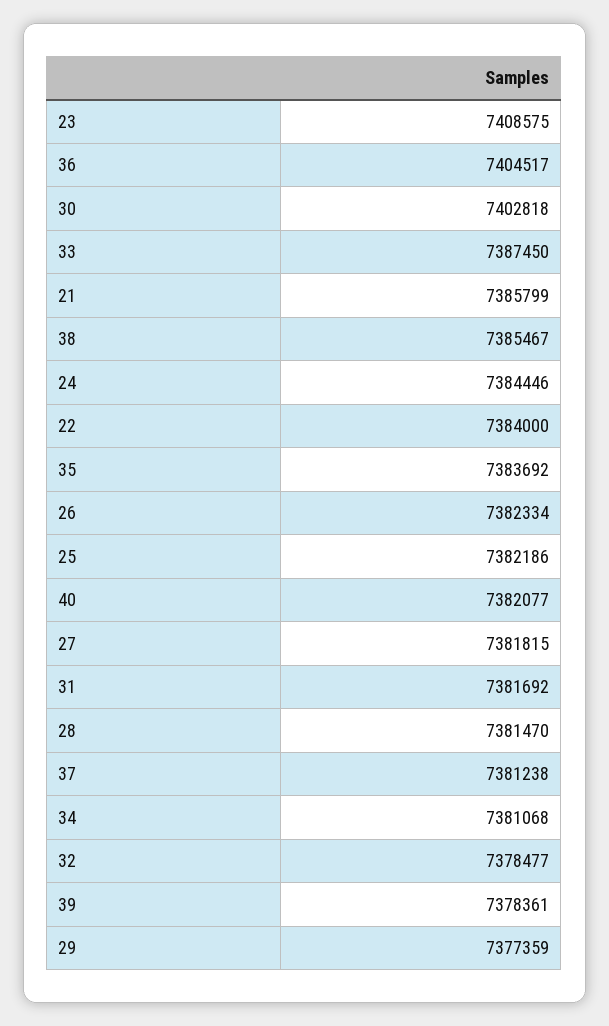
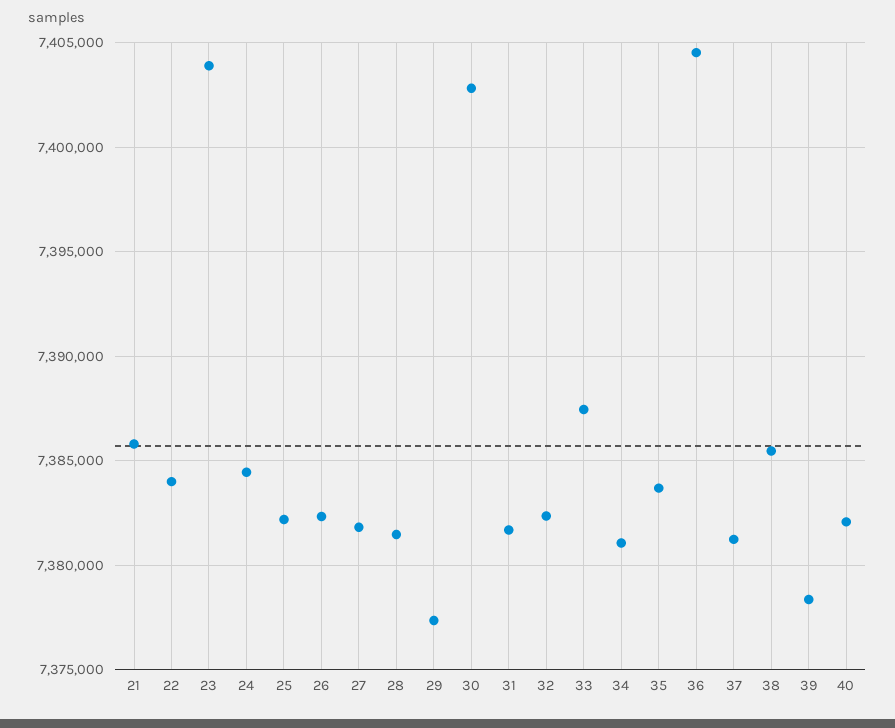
23: 7408575 -> 7404000
32: 7378477 -> 7382500

